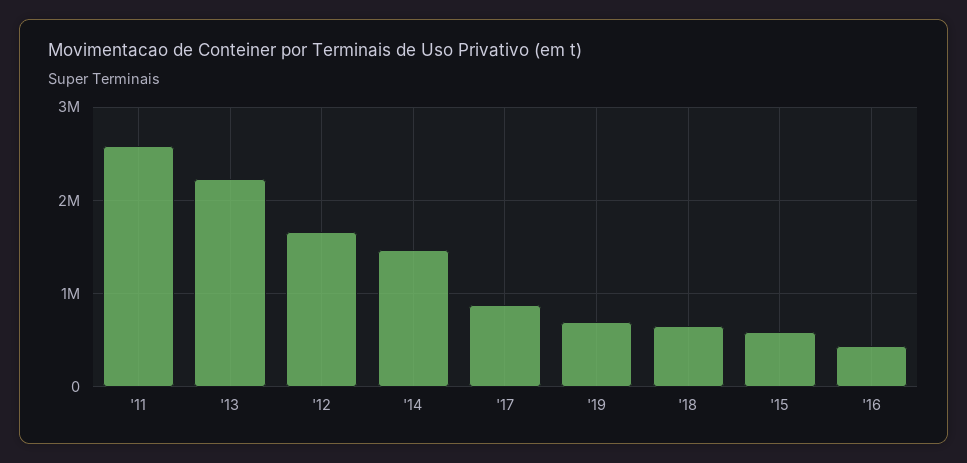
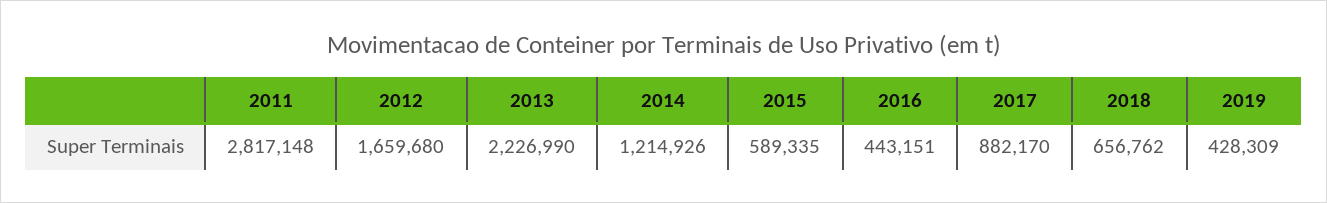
'11: 2600000 -> 2817148
'14: 1500000 -> 1214926
'19: 700000 -> 428309

